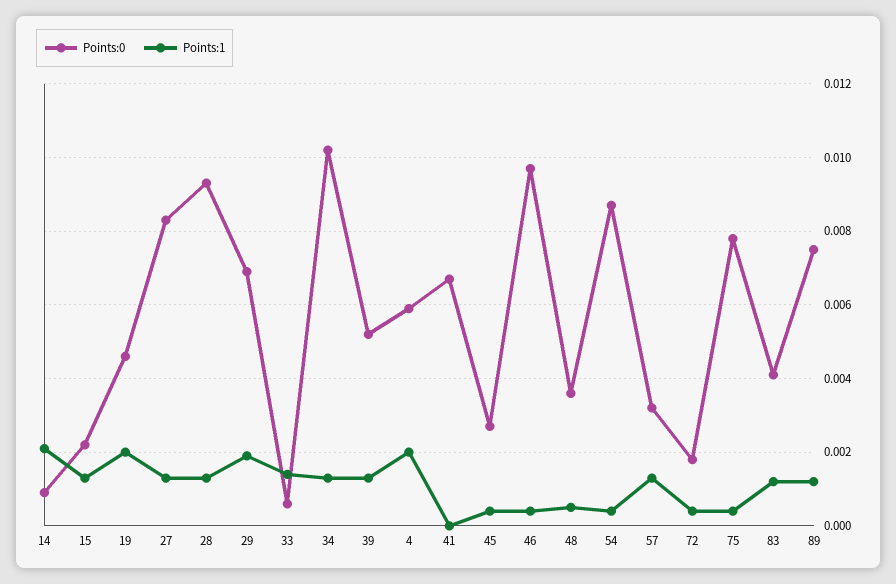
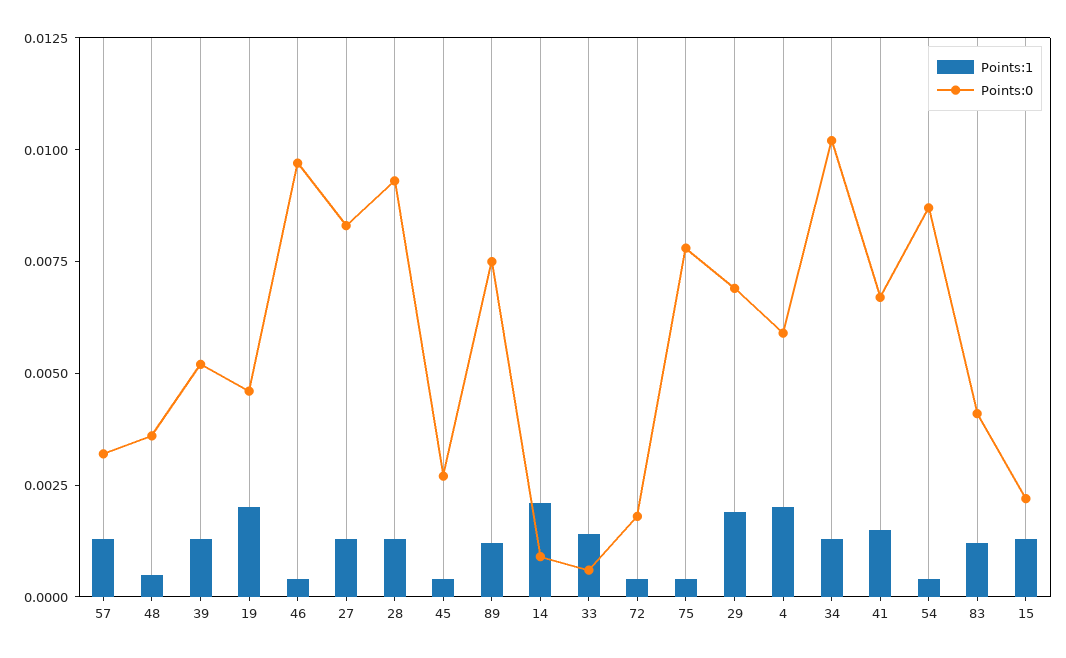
Points:1, 41: 0 -> 0.0015

